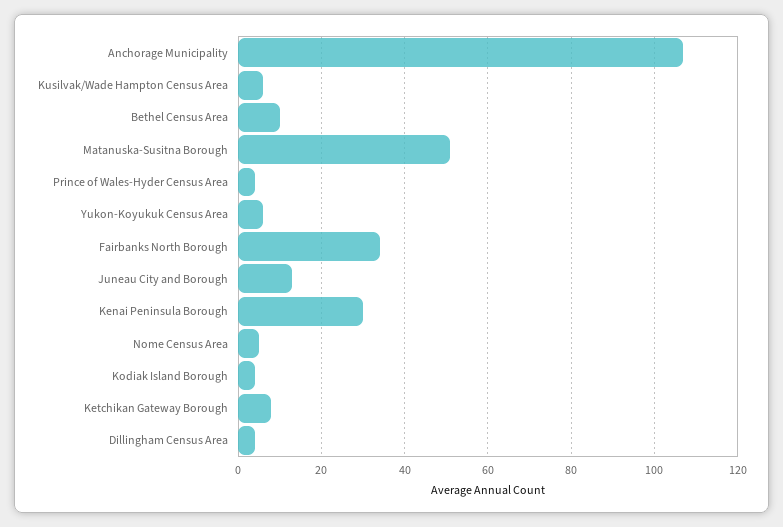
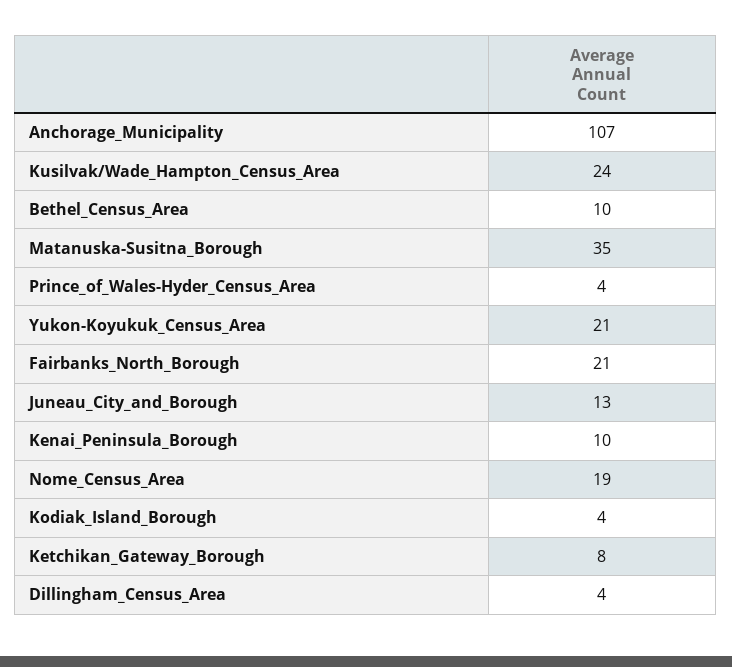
Kusilvak/Wade Hampton Census Area: 5 -> 24
Matanuska-Susitna Borough: 50 -> 35
Yukon-Koyukuk Census Area: 5 -> 21
Fairbanks North Borough: 35 -> 21
Kenai Peninsula Borough: 30 -> 10
Nome Census Area: 5 -> 19

